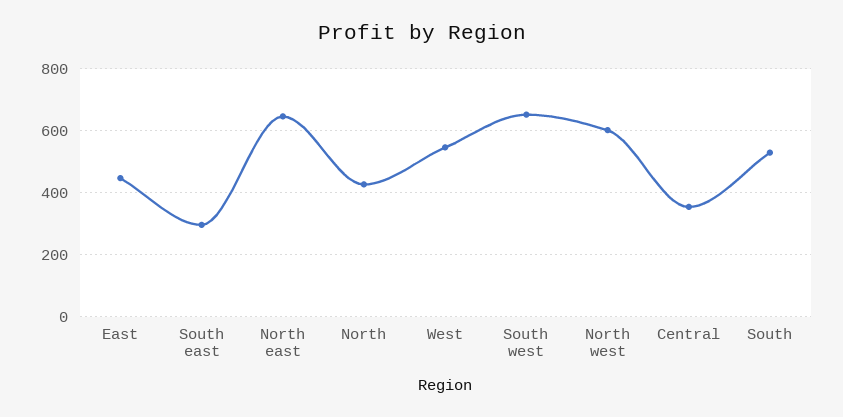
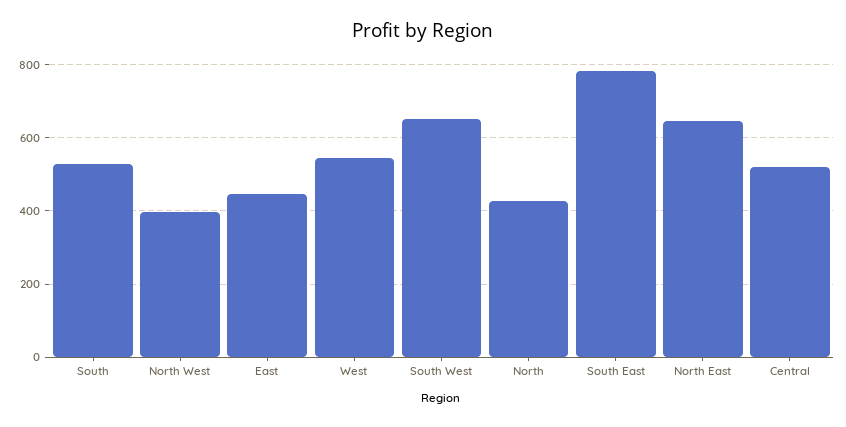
South east: 300 -> 780
North west: 600 -> 400
Central: 360 -> 520

